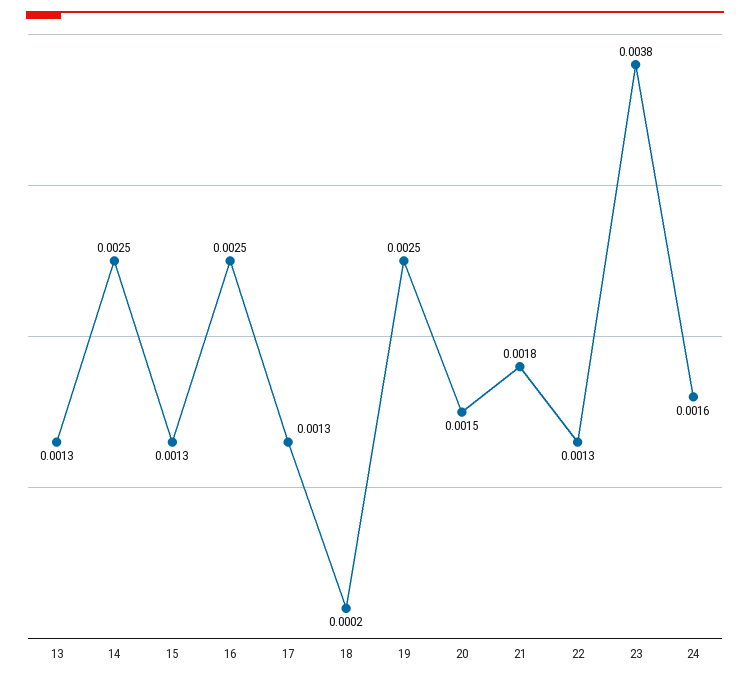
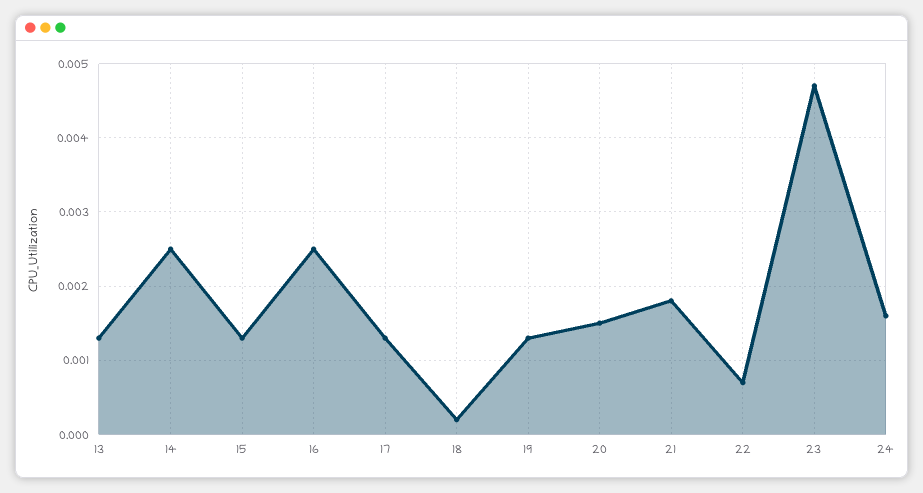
19: 0.0025 -> 0.0013
22: 0.0013 -> 0.0007
23: 0.0038 -> 0.0047

